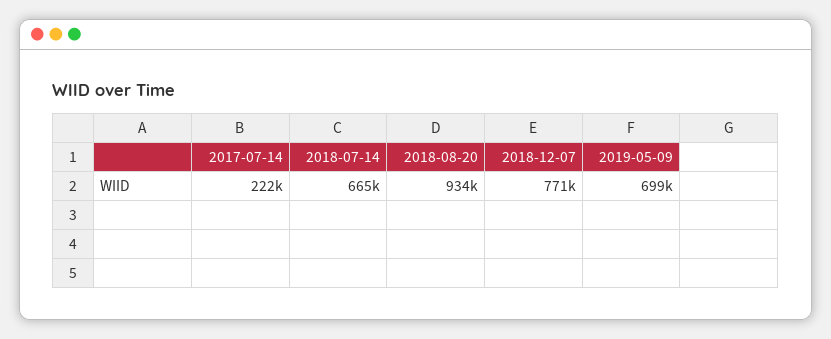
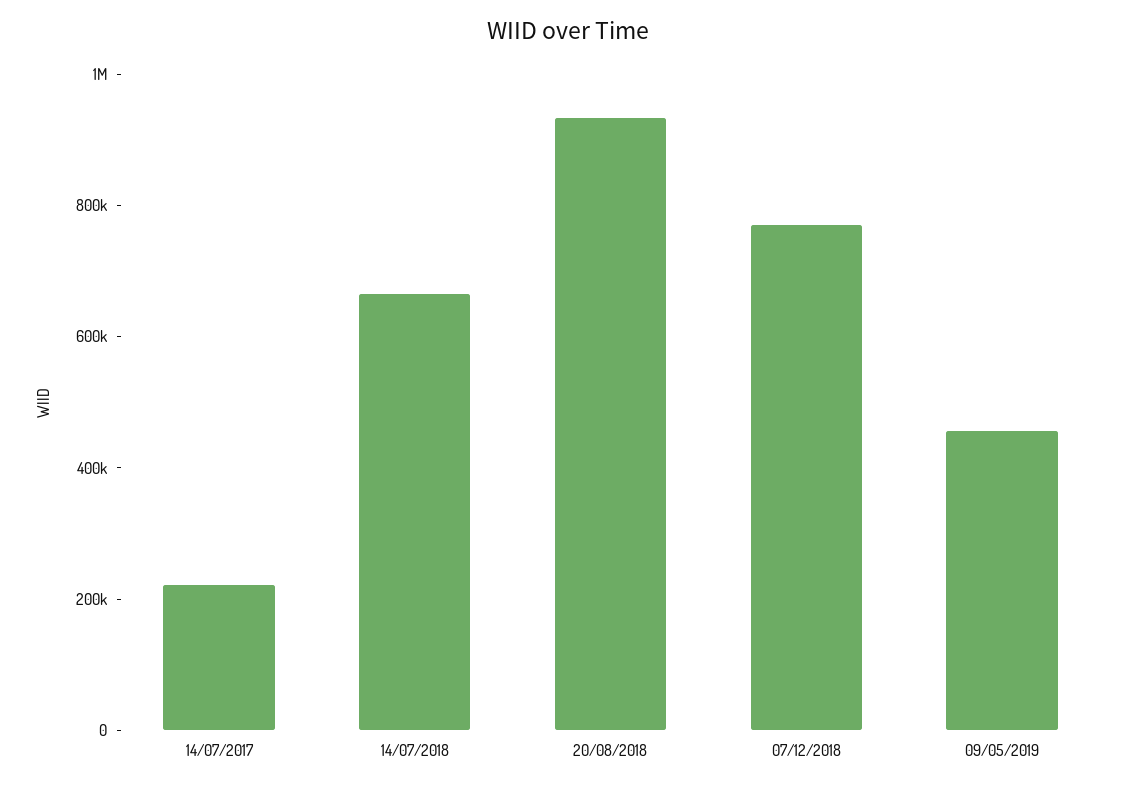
2019-05-09: 699000 -> 450000

